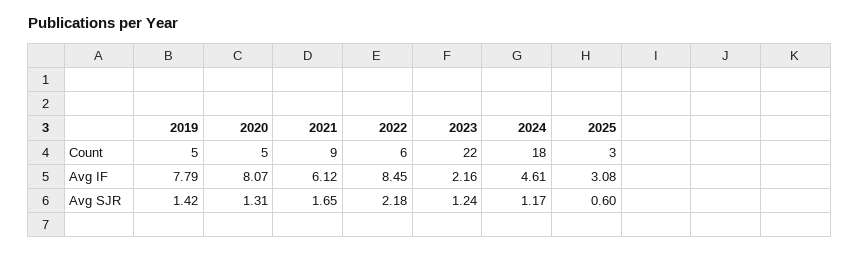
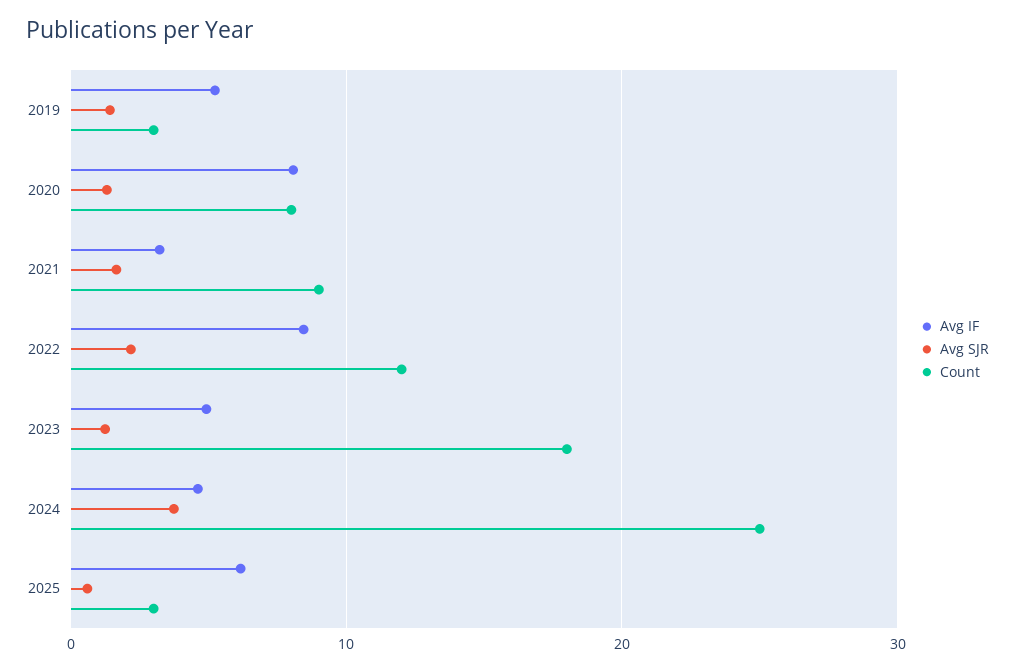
Count, 2019: 5 -> 3
Count, 2020: 5 -> 8
Count, 2022: 6 -> 12
Count, 2023: 22 -> 18
Count, 2024: 18 -> 25
Avg IF, 2019: 7.79 -> 5
Avg IF, 2021: 6.12 -> 3
Avg IF, 2023: 2.16 -> 5
Avg IF, 2025: 3.08 -> 6
Avg SJR, 2024: 1.17 -> 4

